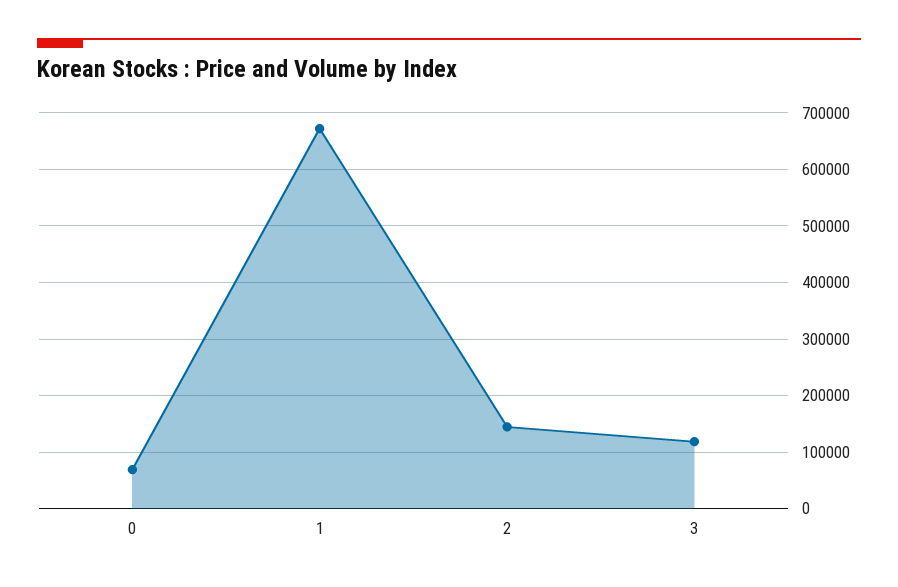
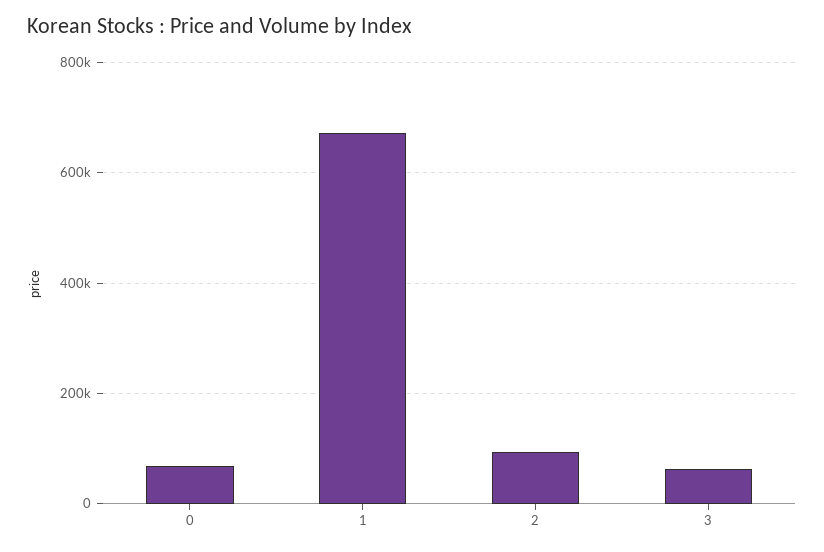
2: 140000 -> 100000
3: 120000 -> 60000

